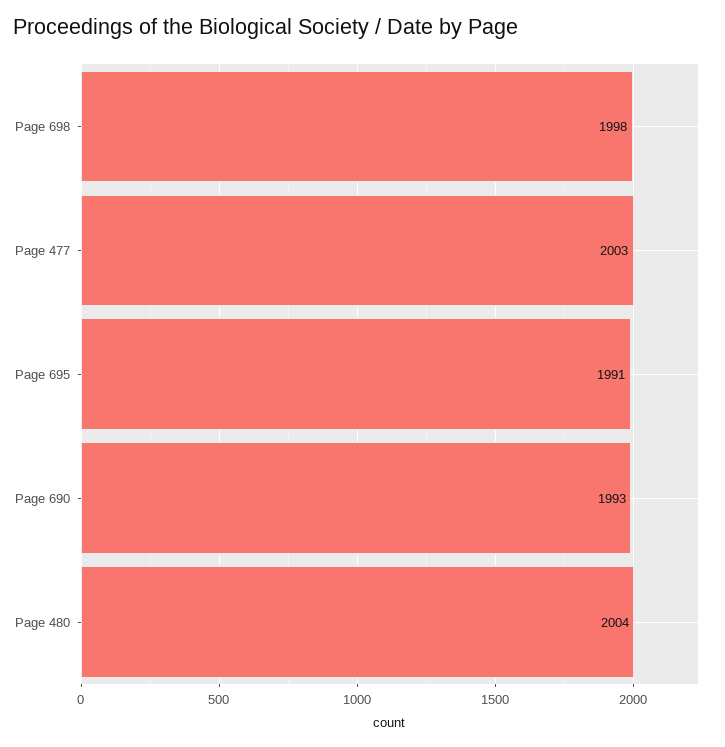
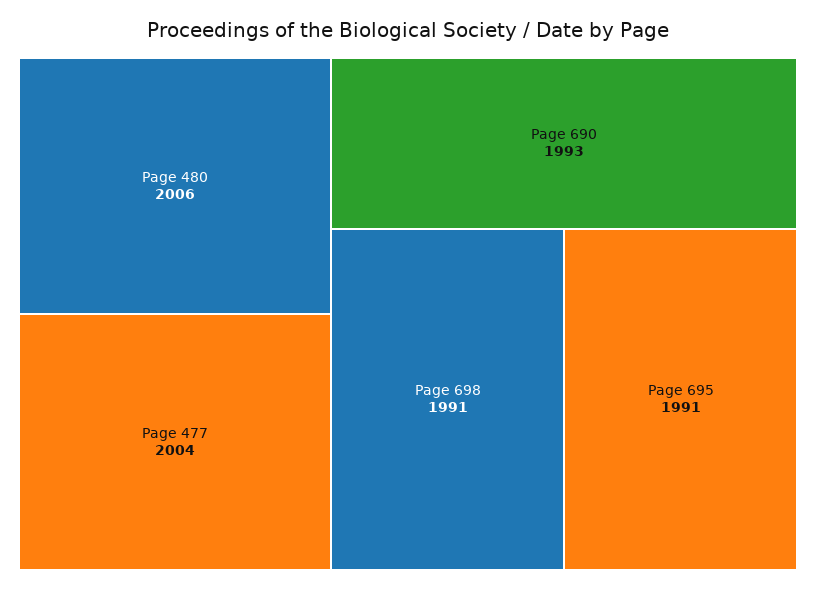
Page 698: 1998 -> 1991
Page 477: 2003 -> 2004
Page 480: 2004 -> 2006

